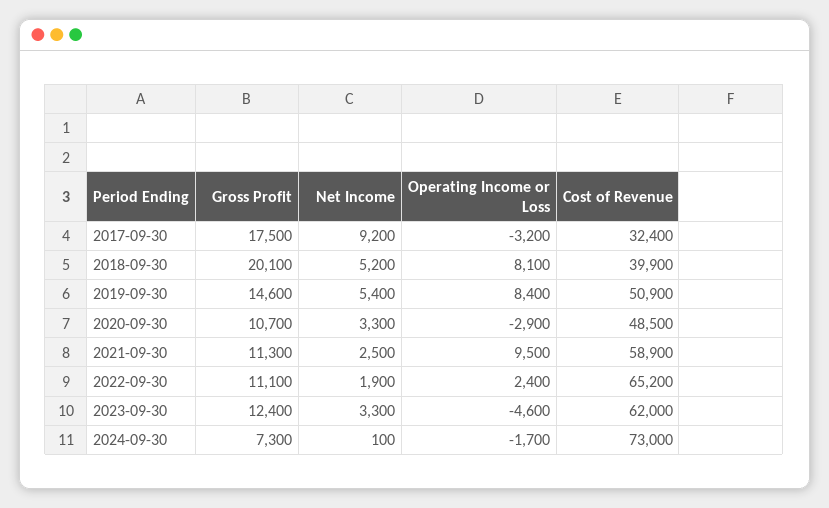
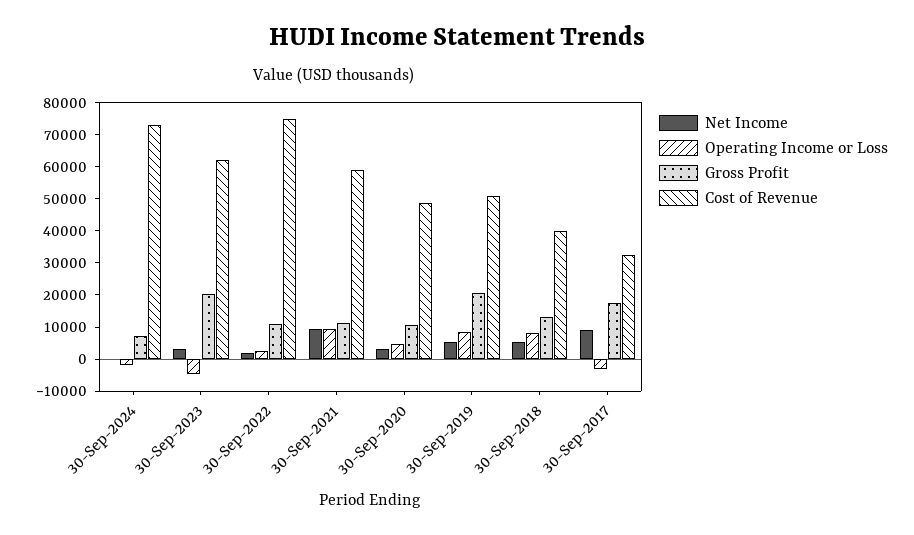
Gross Profit, 2018-09-30: 20100 -> 12500
Gross Profit, 2019-09-30: 14600 -> 20000
Operating Income or Loss, 2020-09-30: -2900 -> 5000
Net Income, 2021-09-30: 2500 -> 10000
Cost of Revenue, 2022-09-30: 65200 -> 75000
Gross Profit, 2023-09-30: 12400 -> 20000

